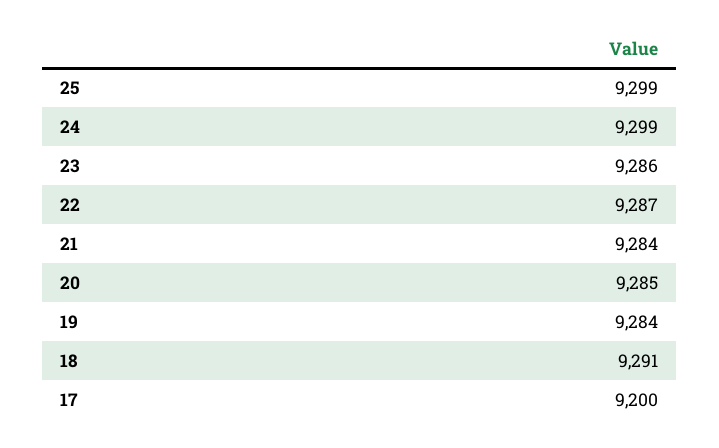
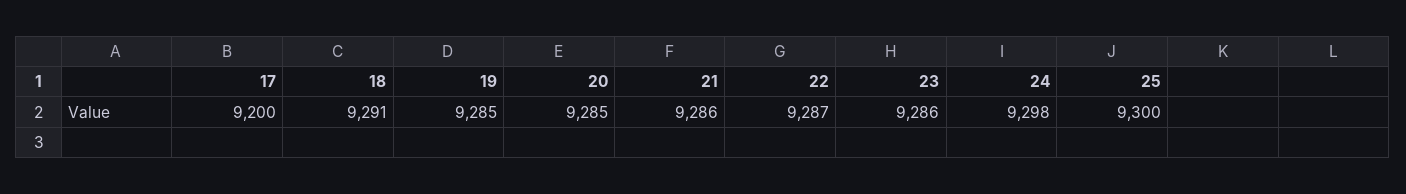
25: 9299 -> 9300
24: 9299 -> 9298
21: 9284 -> 9286
19: 9284 -> 9285

